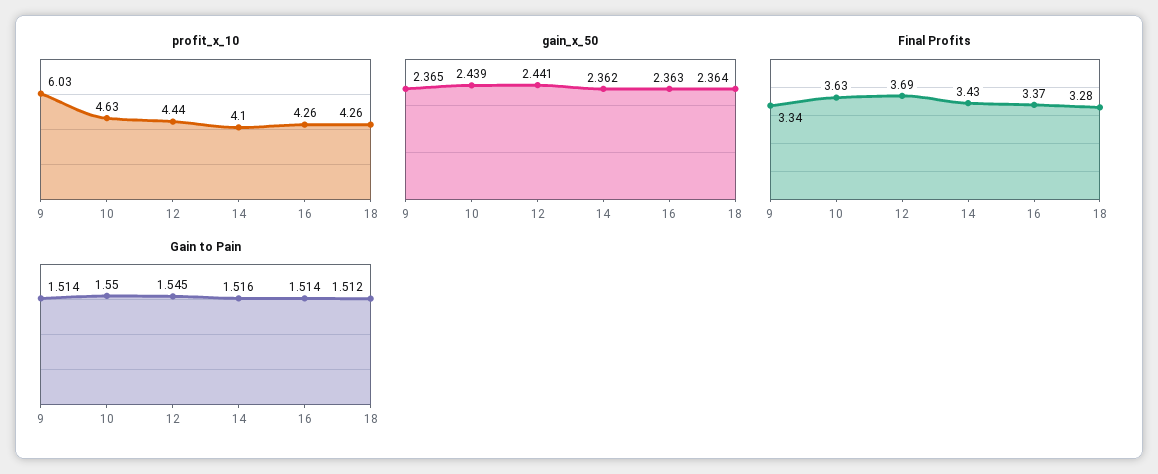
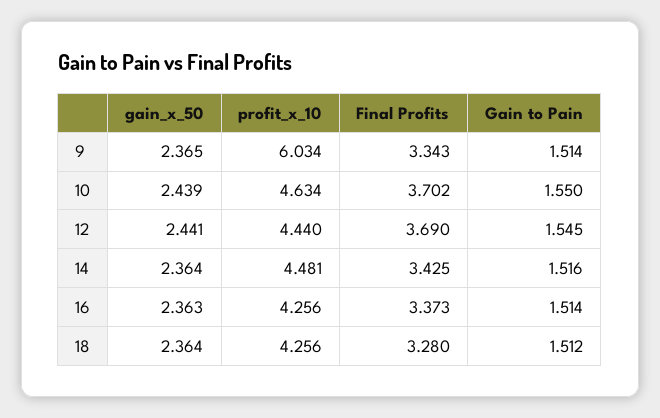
profit_x_10, 14: 4.1 -> 4.481
gain_x_50, 14: 2.362 -> 2.364
Final Profits, 10: 3.63 -> 3.702

